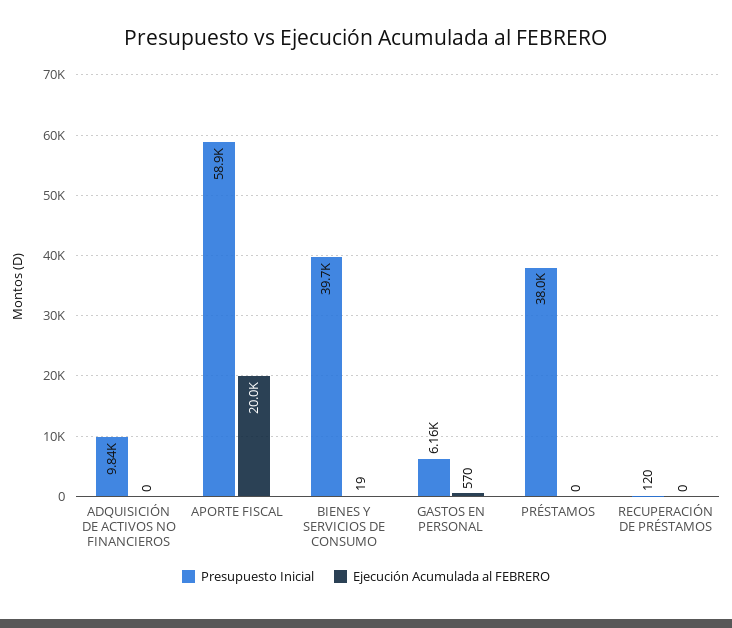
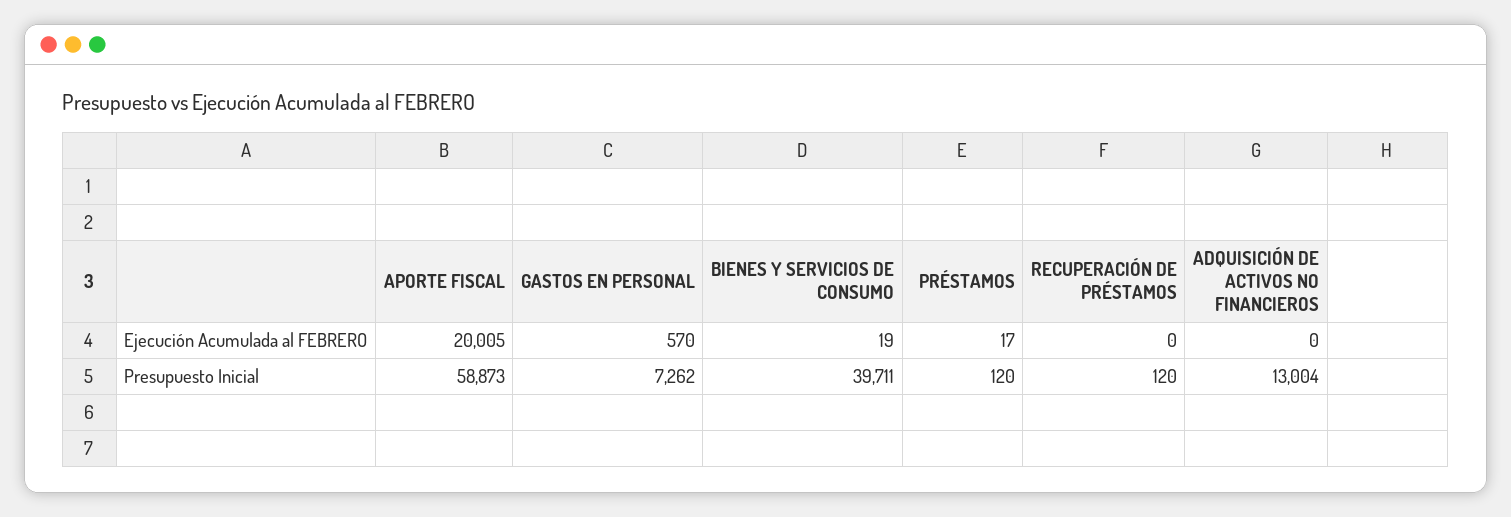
Presupuesto Inicial, ADQUISICIÓN DE ACTIVOS NO FINANCIEROS: 9840 -> 13004
Presupuesto Inicial, GASTOS EN PERSONAL: 6160 -> 7262
Presupuesto Inicial, PRÉSTAMOS: 38000 -> 120
Ejecución Acumulada al FEBRERO, PRÉSTAMOS: 0 -> 17

